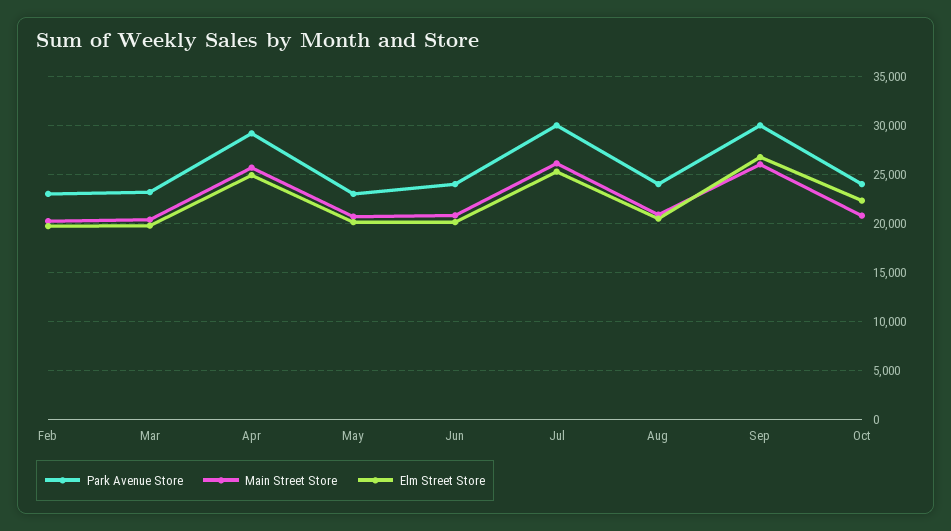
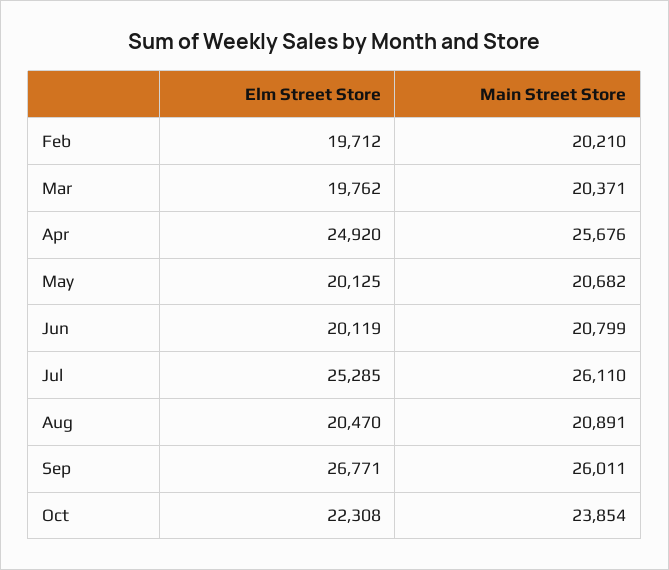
Park Avenue Store, Feb: 23000 -> none
Park Avenue Store, Mar: 23000 -> none
Park Avenue Store, Apr: 29000 -> none
Park Avenue Store, May: 23000 -> none
Park Avenue Store, Jun: 24000 -> none
Park Avenue Store, Jul: 30000 -> none
Park Avenue Store, Aug: 24000 -> none
Park Avenue Store, Sep: 30000 -> none
Park Avenue Store, Oct: 24000 -> none
Main Street Store, Oct: 21000 -> 23854

